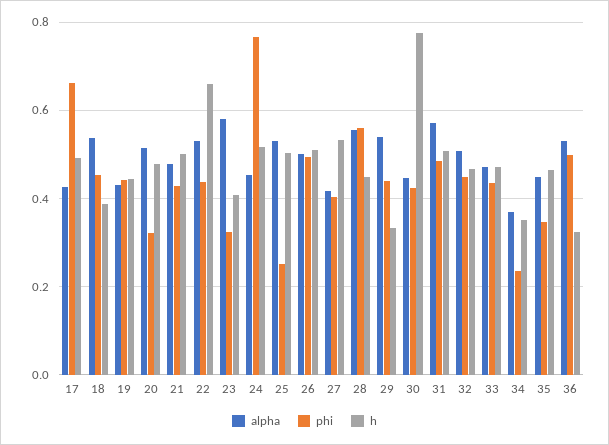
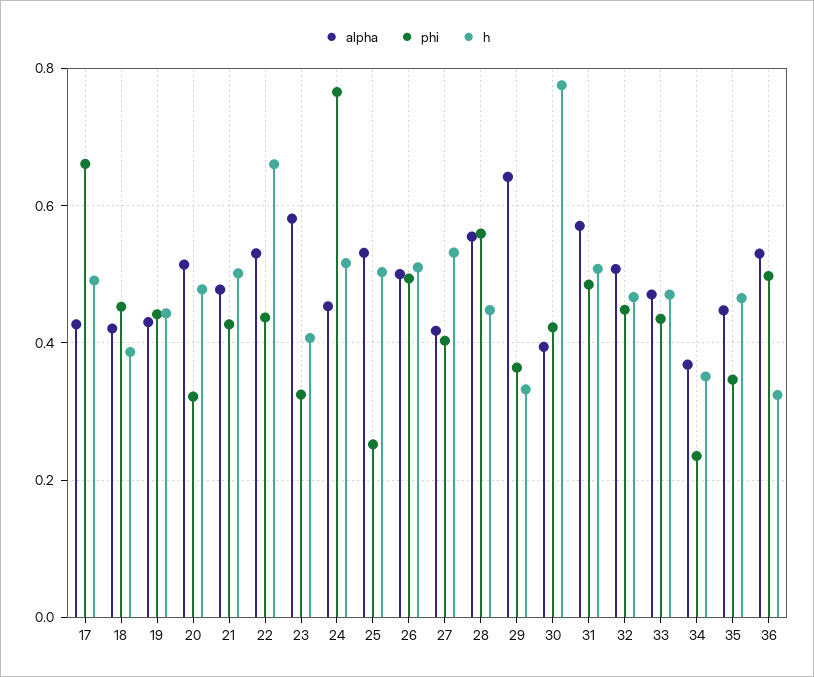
alpha, 18: 0.54 -> 0.42
alpha, 29: 0.54 -> 0.64
phi, 29: 0.44 -> 0.36
alpha, 30: 0.44 -> 0.4

